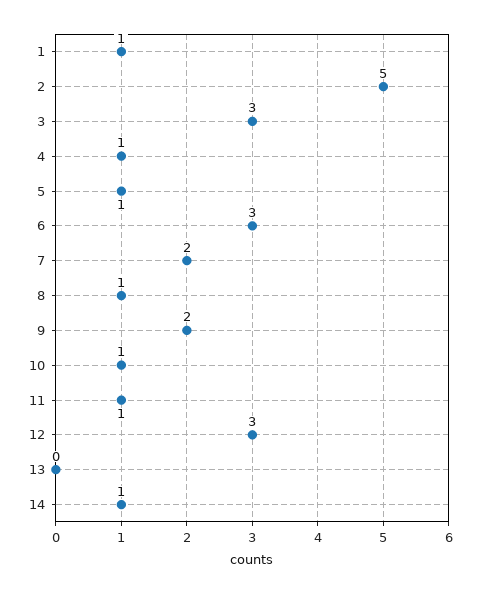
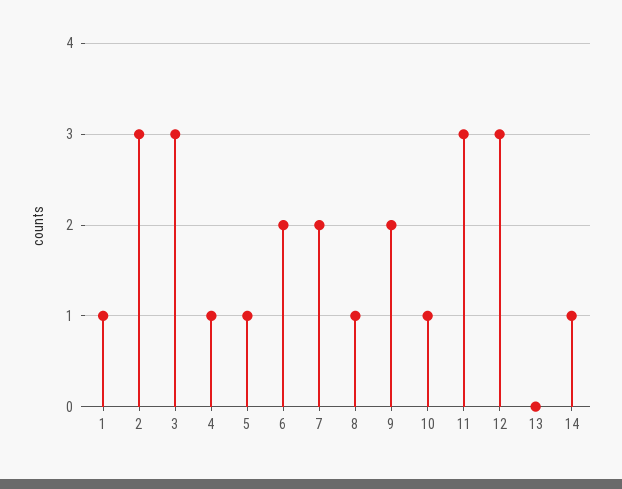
2: 5 -> 3
6: 3 -> 2
11: 1 -> 3

